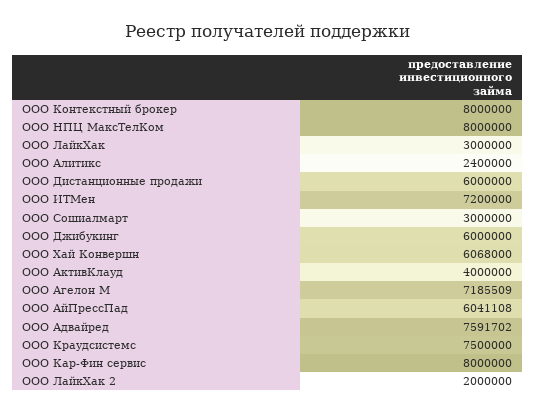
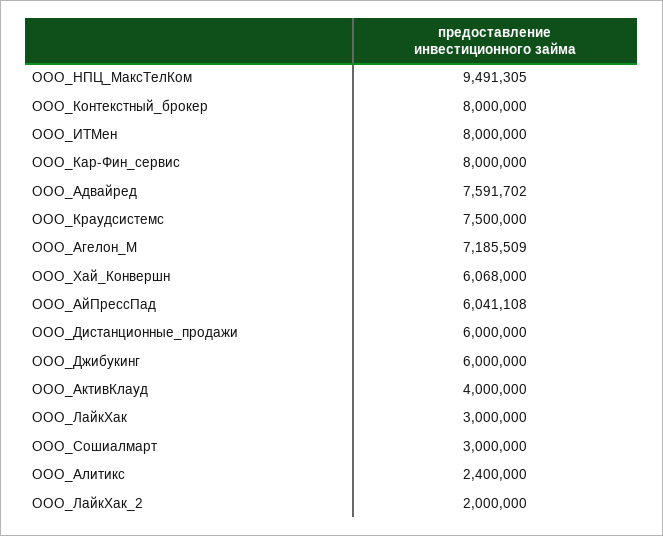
ООО НПЦ МаксТелКом: 8000000 -> 9491305
ООО ИТМен: 7200000 -> 8000000

